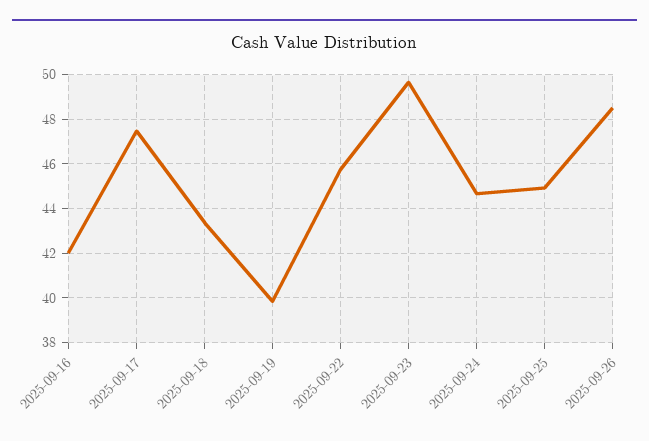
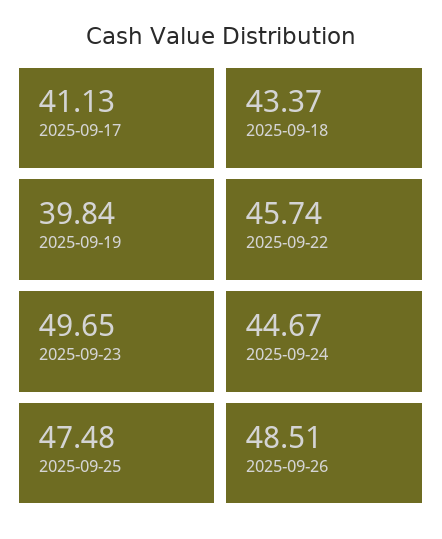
2025-09-16: 42 -> none
2025-09-17: 47.5 -> 41.13
2025-09-25: 45 -> 47.48

